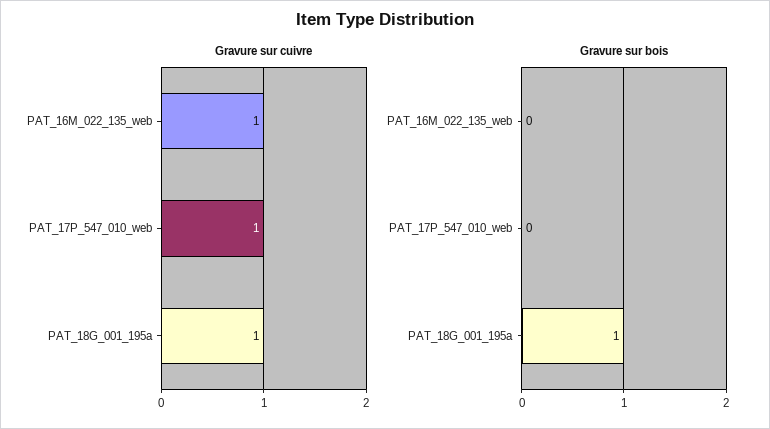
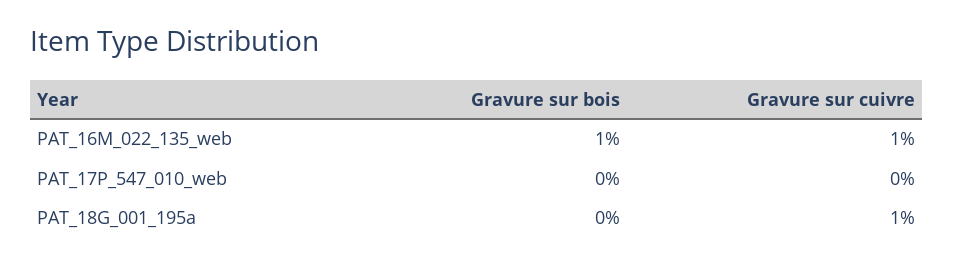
Gravure sur cuivre, PAT_17P_547_010_web: 1 -> 0
Gravure sur bois, PAT_16M_022_135_web: 0 -> 1
Gravure sur bois, PAT_18G_001_195a: 1 -> 0

